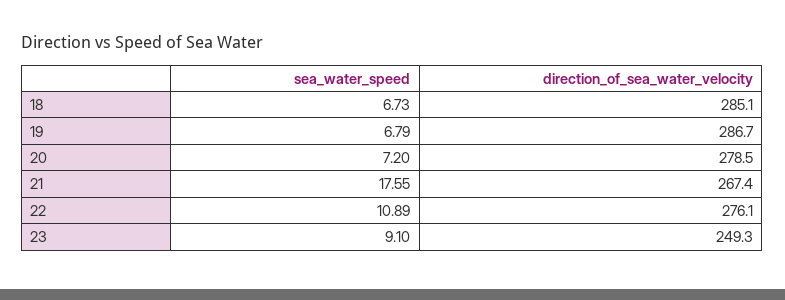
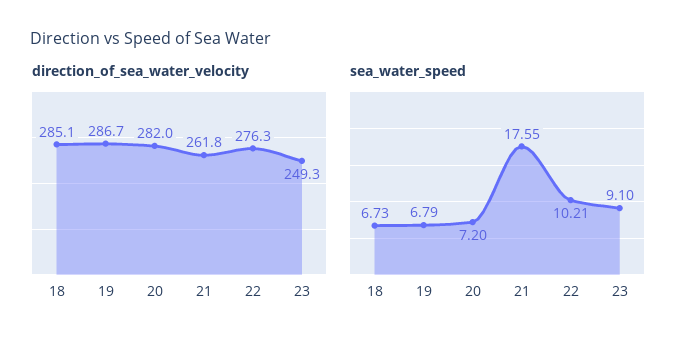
direction_of_sea_water_velocity, 20: 278.5 -> 282
direction_of_sea_water_velocity, 21: 267.4 -> 261.8
sea_water_speed, 22: 10.89 -> 10.21
direction_of_sea_water_velocity, 22: 276.1 -> 276.3

